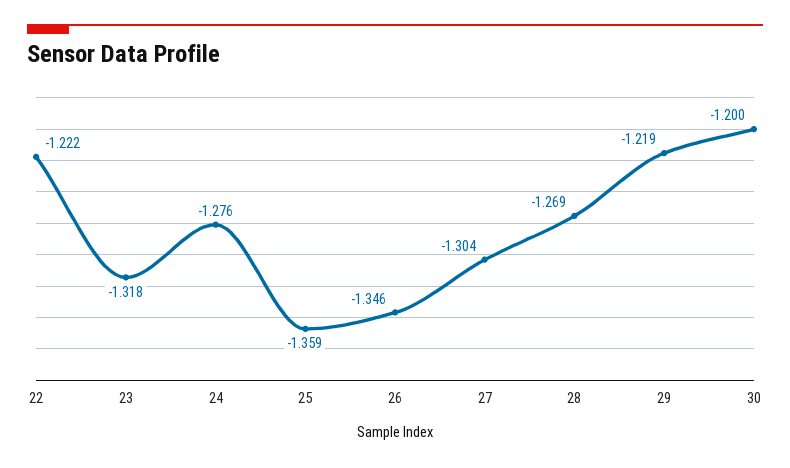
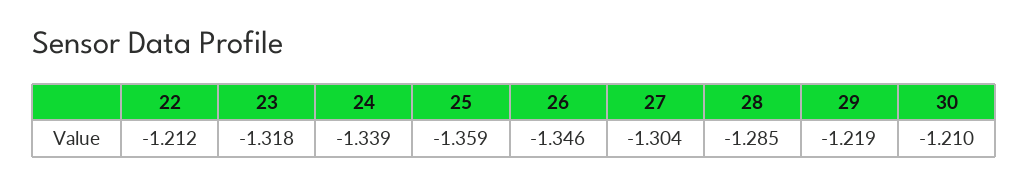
22: -1.222 -> -1.212
24: -1.276 -> -1.339
28: -1.269 -> -1.285
30: -1.2 -> -1.21

